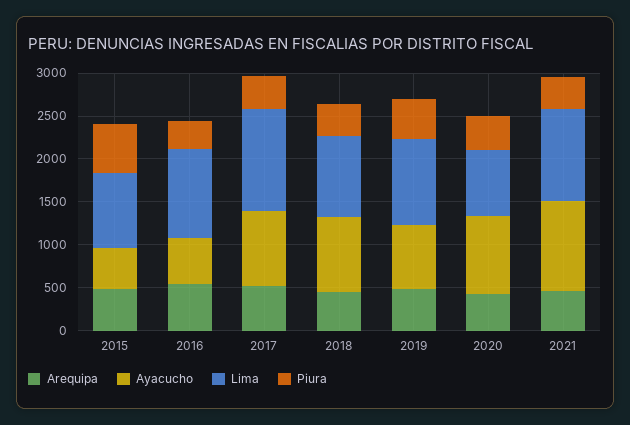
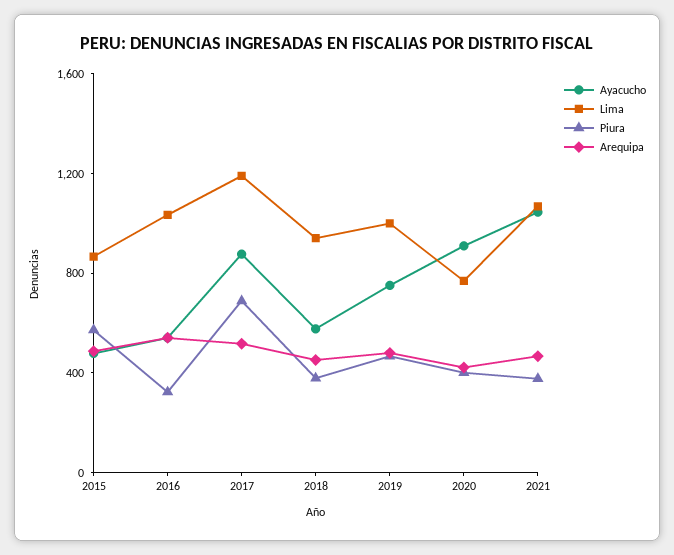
Piura, 2017: 400 -> 700
Ayacucho, 2018: 900 -> 600

